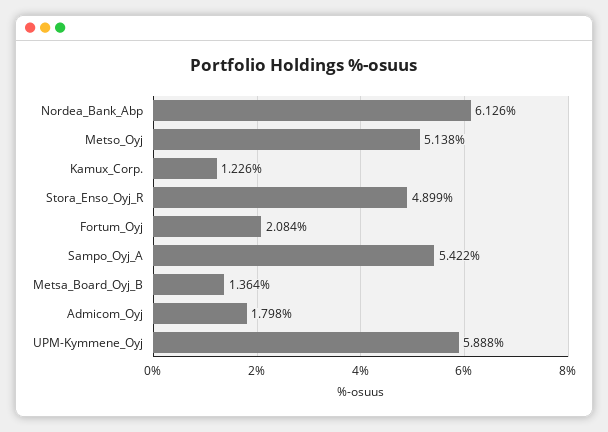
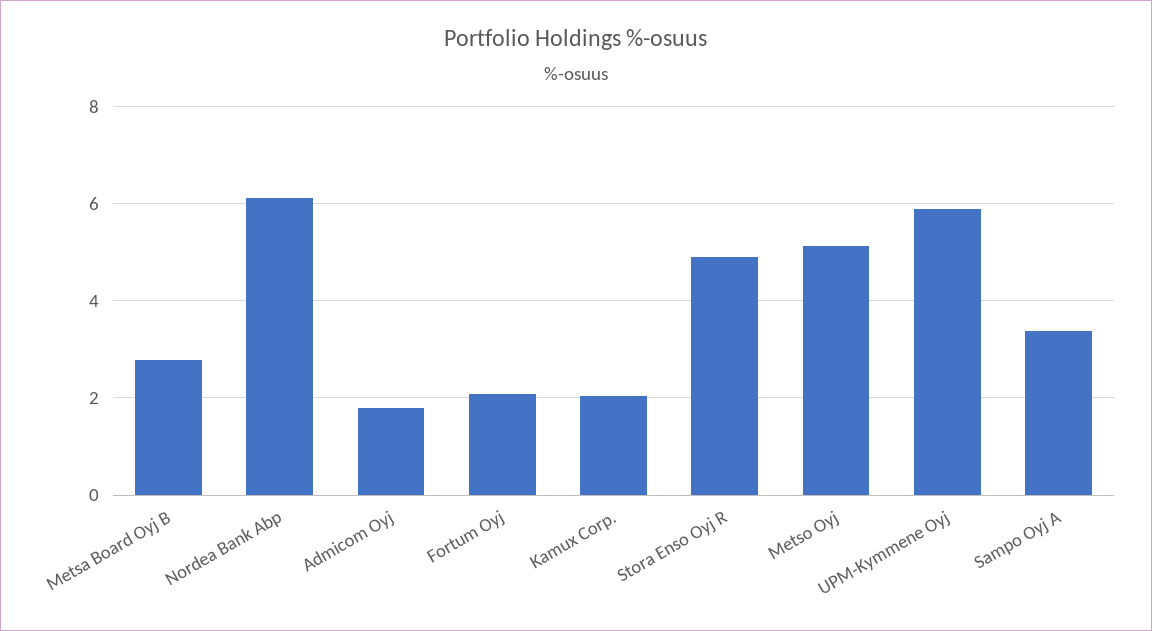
Kamux_Corp.: 1.226 -> 2
Sampo_Oyj_A: 5.422 -> 3.4
Metsa_Board_Oyj_B: 1.364 -> 2.8

